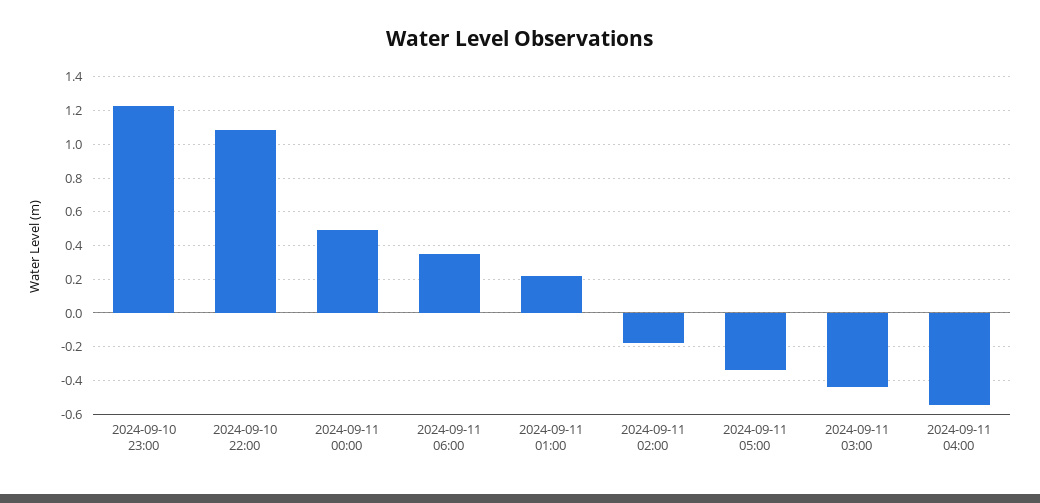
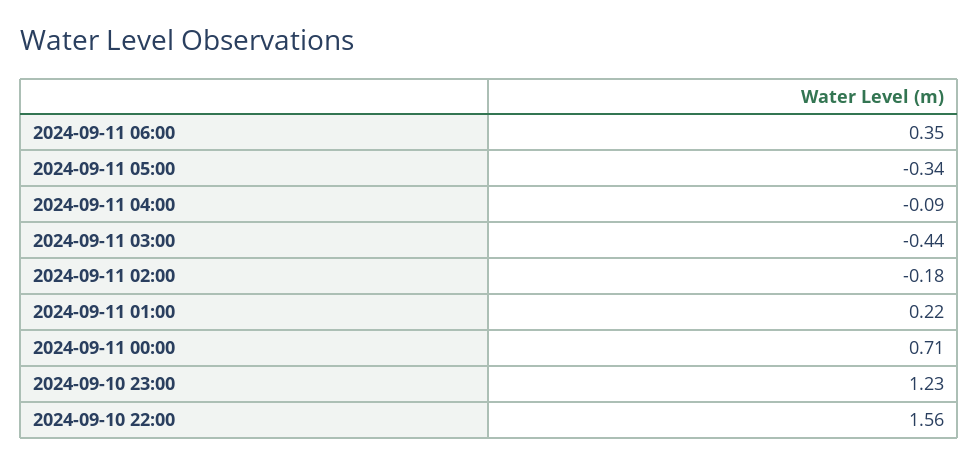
2024-09-10 22:00: 1.1 -> 1.56
2024-09-11 00:00: 0.5 -> 0.71
2024-09-11 04:00: -0.55 -> -0.09

